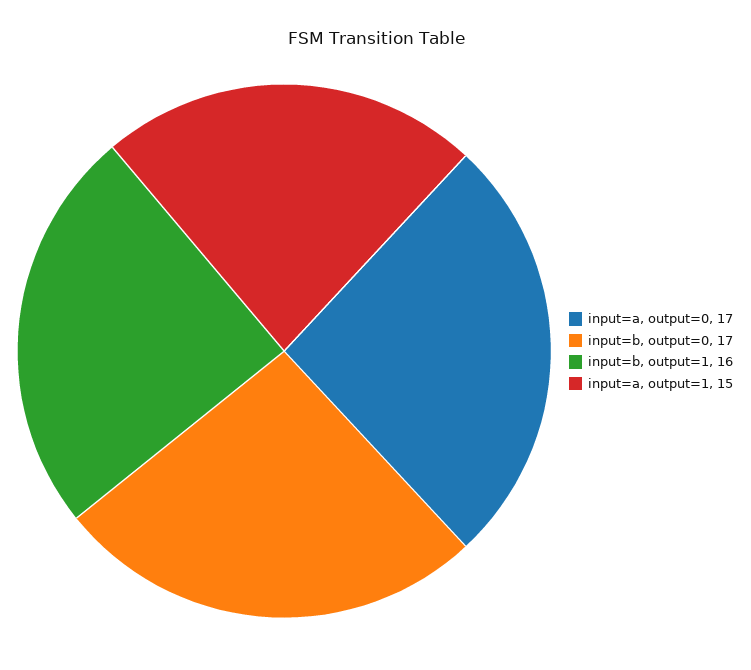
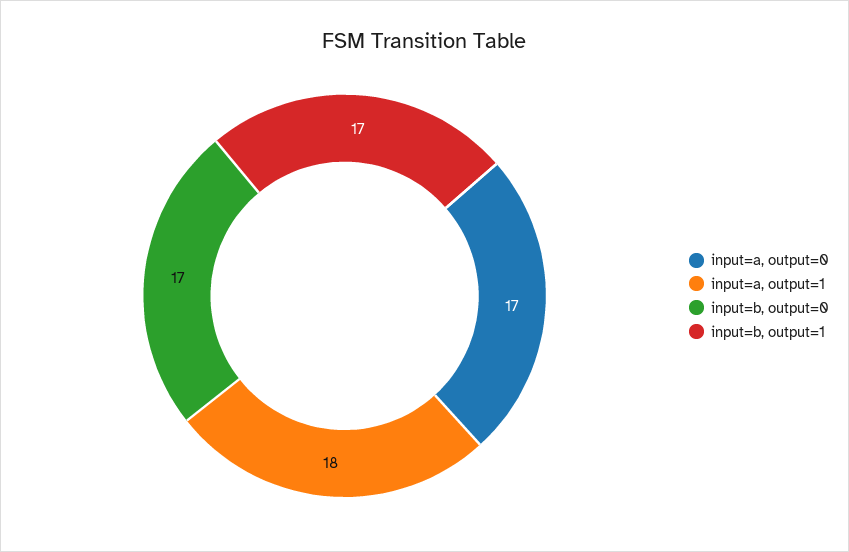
input=b, output=1: 16 -> 17
input=a, output=1: 15 -> 18

